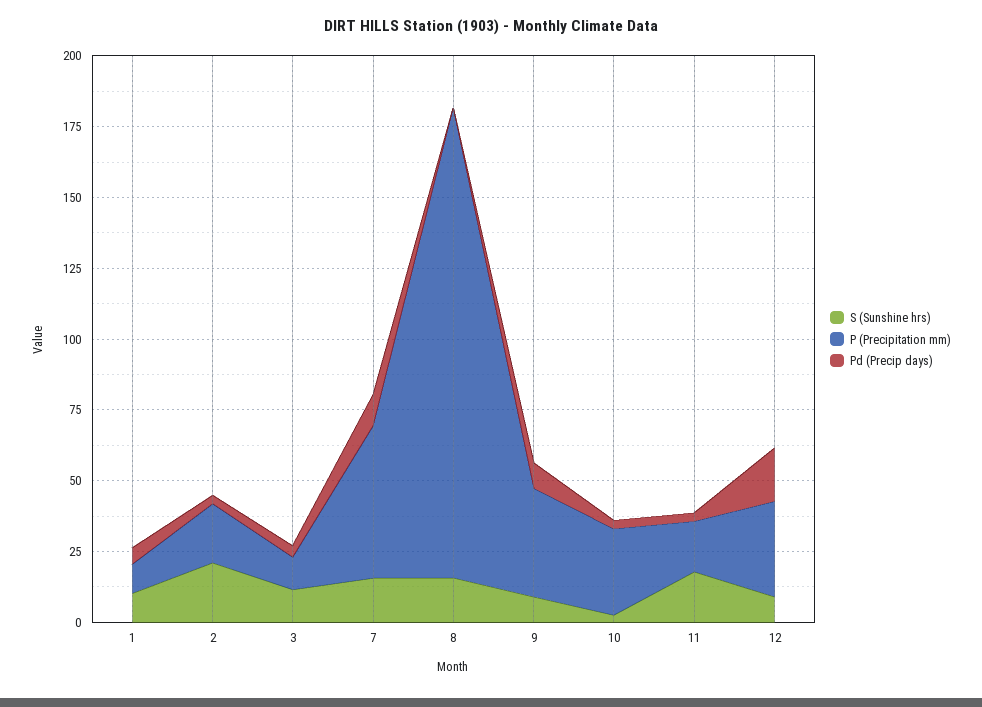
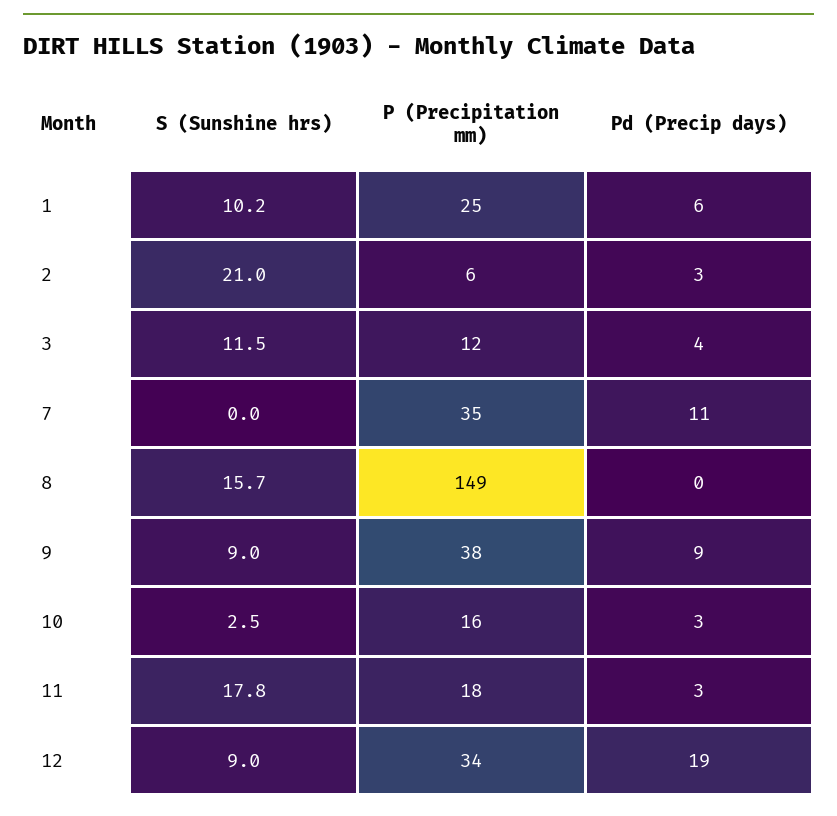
P (Precipitation mm), 1: 10 -> 25
P (Precipitation mm), 2: 20 -> 6
S (Sunshine hrs), 7: 15 -> 0
P (Precipitation mm), 7: 55 -> 35
P (Precipitation mm), 8: 165 -> 149
P (Precipitation mm), 10: 30 -> 16

